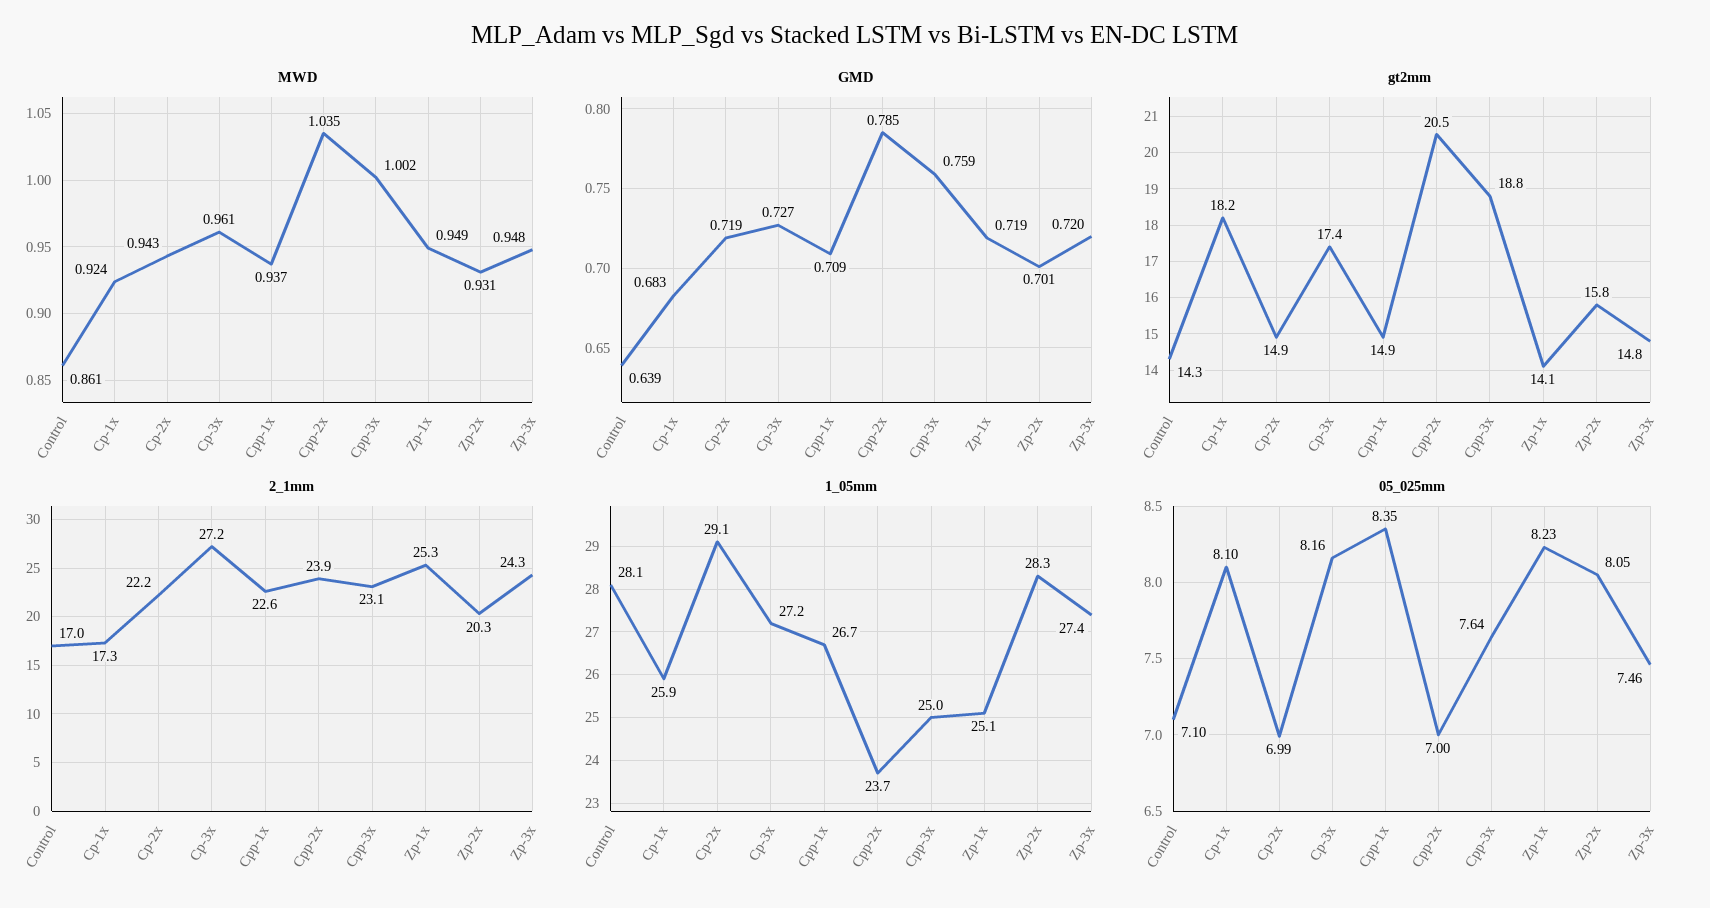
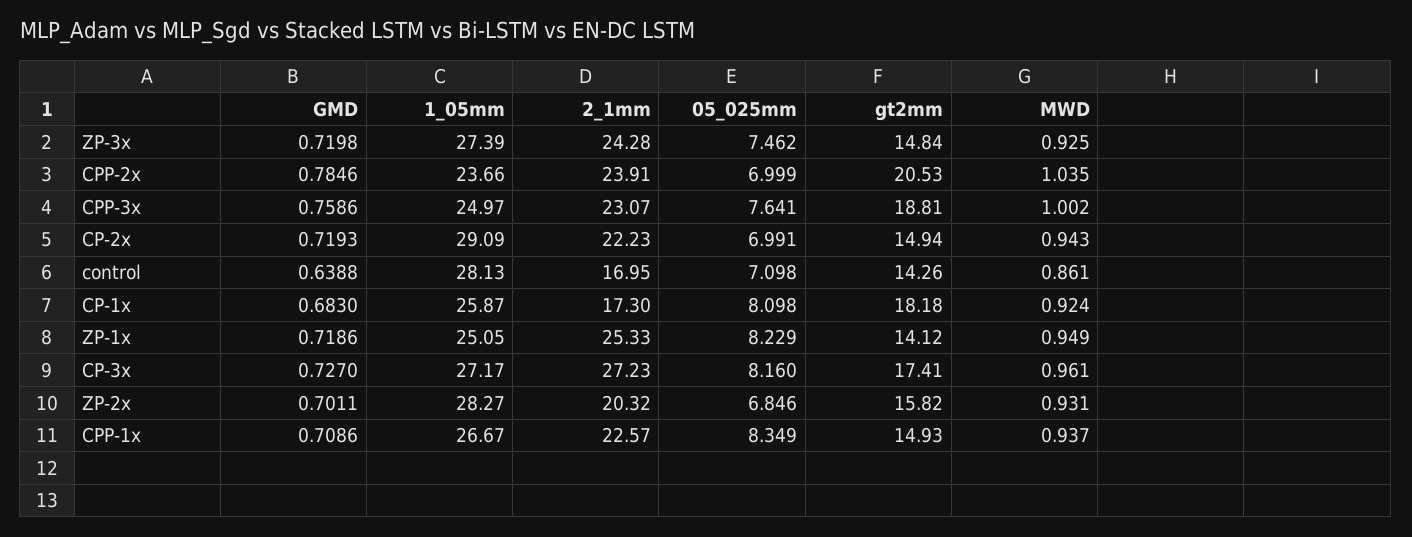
MWD, Zp-3x: 0.948 -> 0.925
05_025mm, Zp-2x: 8.05 -> 6.846

